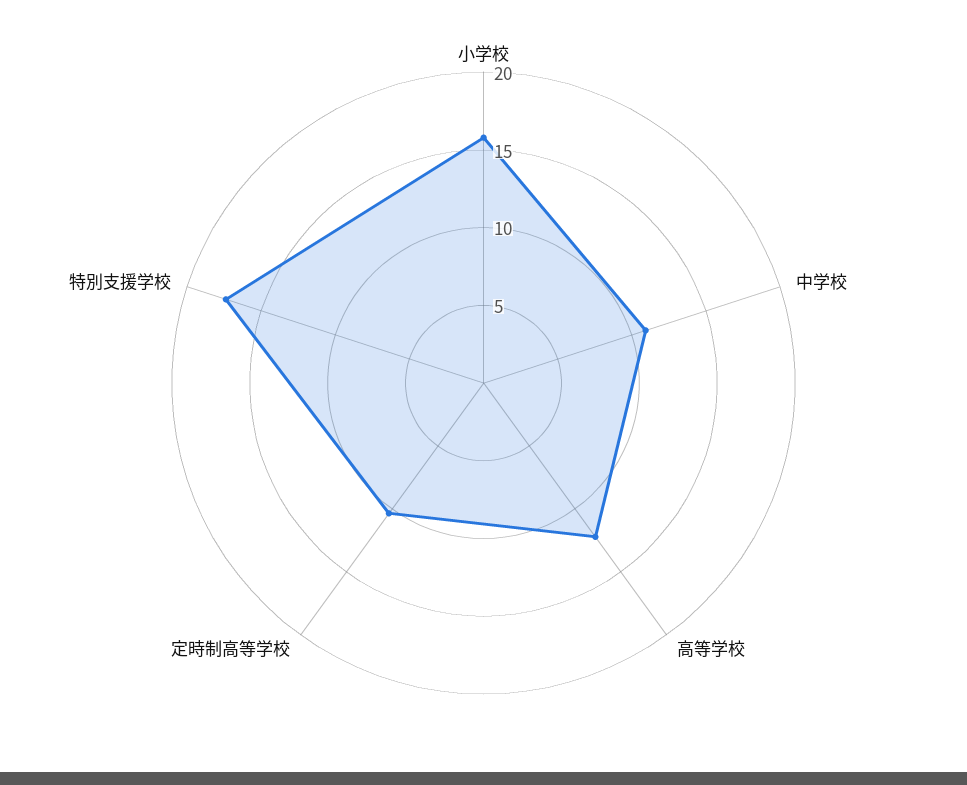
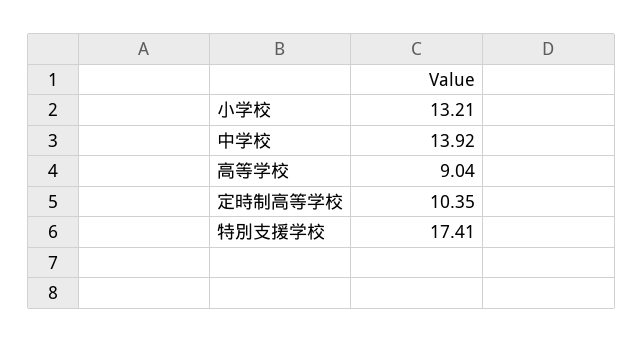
小学校: 16 -> 13.21
中学校: 11 -> 13.92
高等学校: 12 -> 9.04

